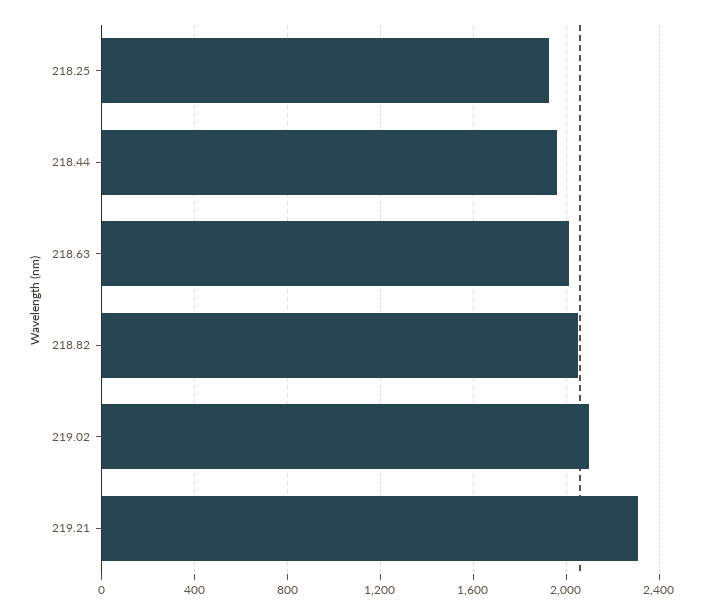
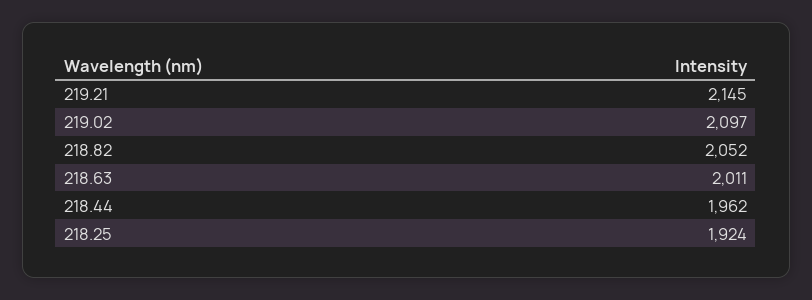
219.21: 2300 -> 2145

